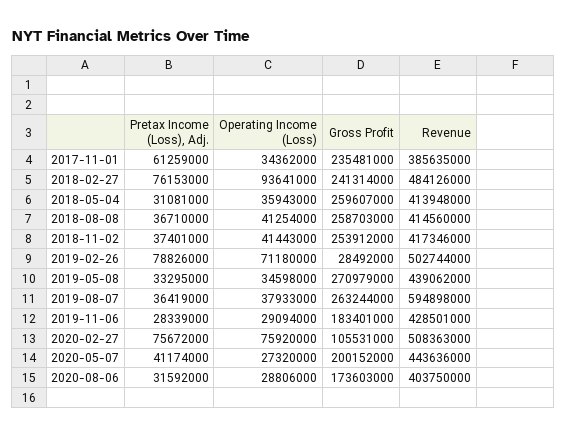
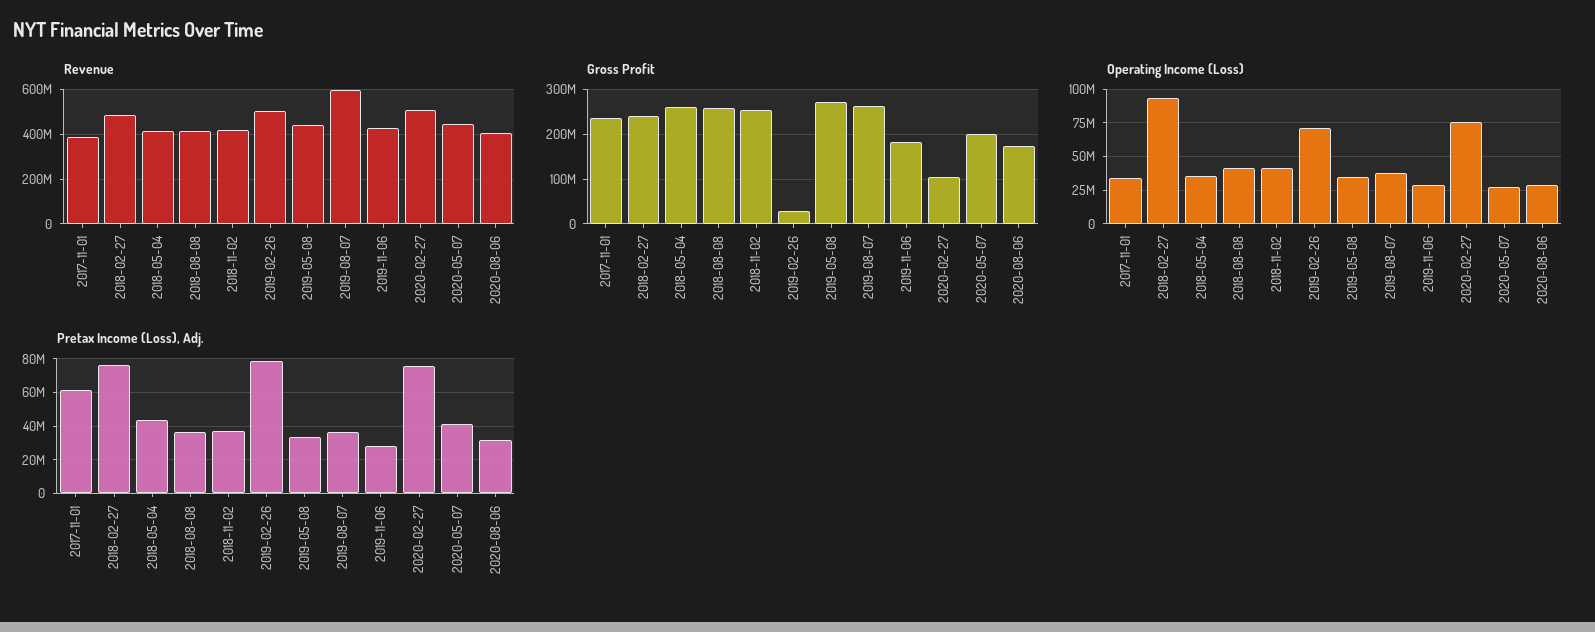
Pretax Income (Loss), Adj., 2018-05-04: 31081000 -> 45000000

